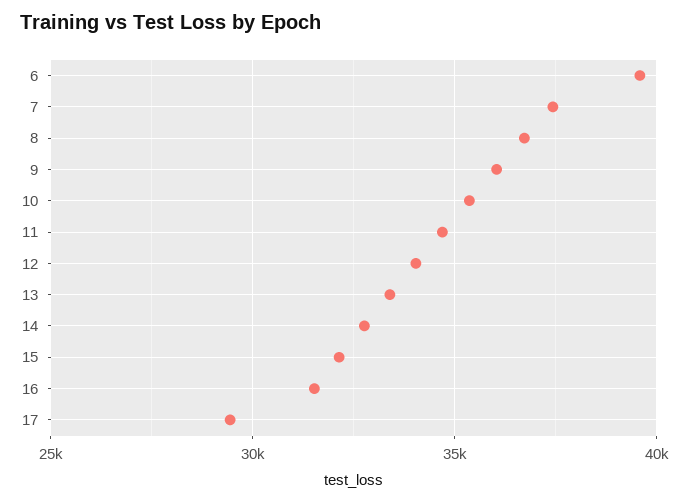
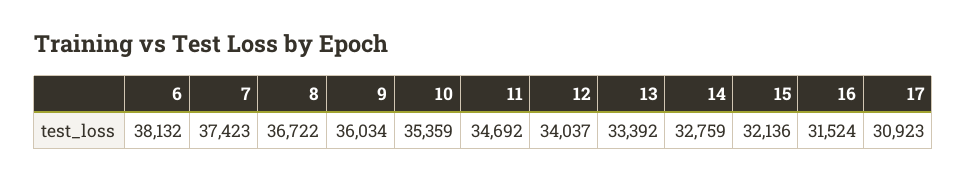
6: 39500 -> 38132
17: 29500 -> 30923

